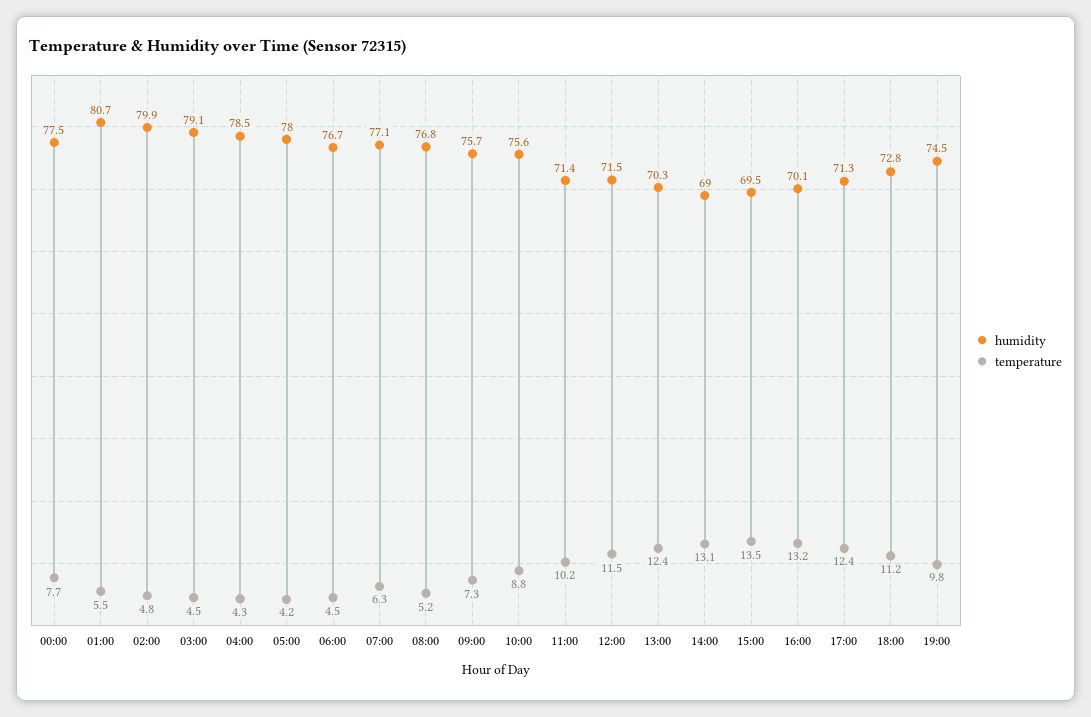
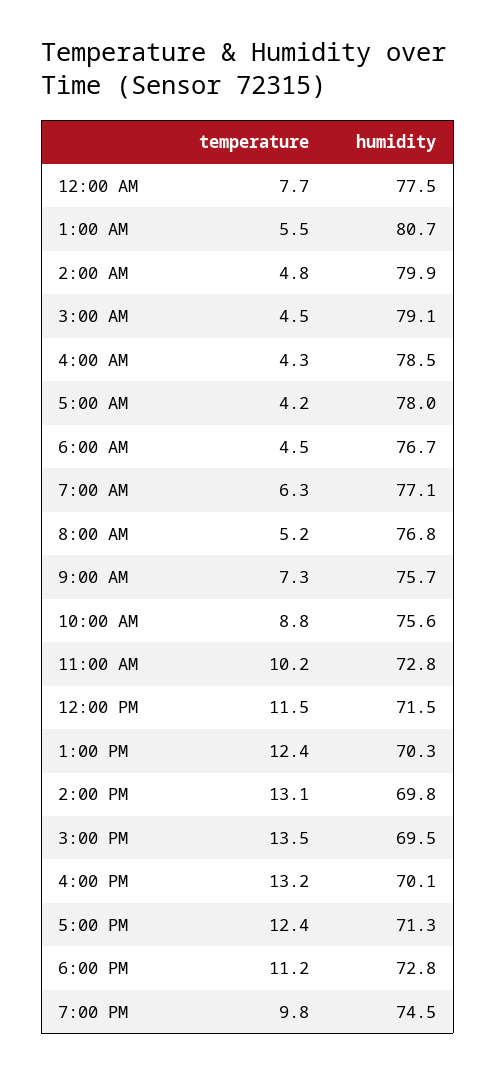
humidity, 11:00: 71.4 -> 72.8
humidity, 14:00: 69 -> 69.8

